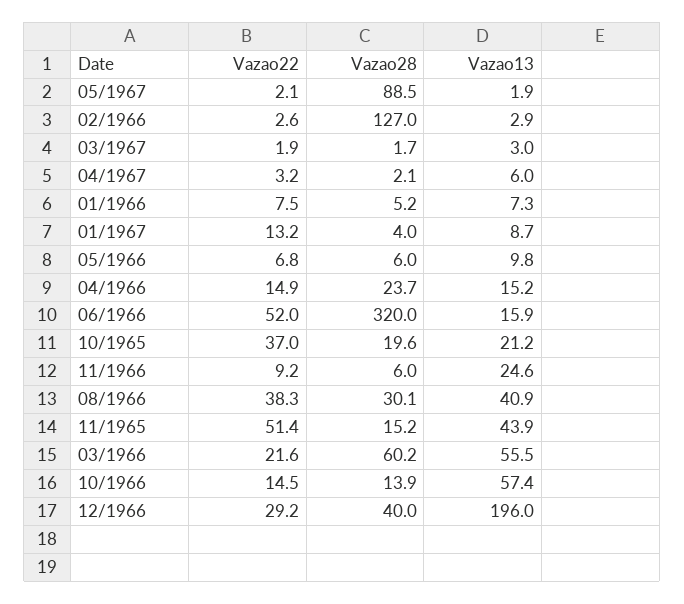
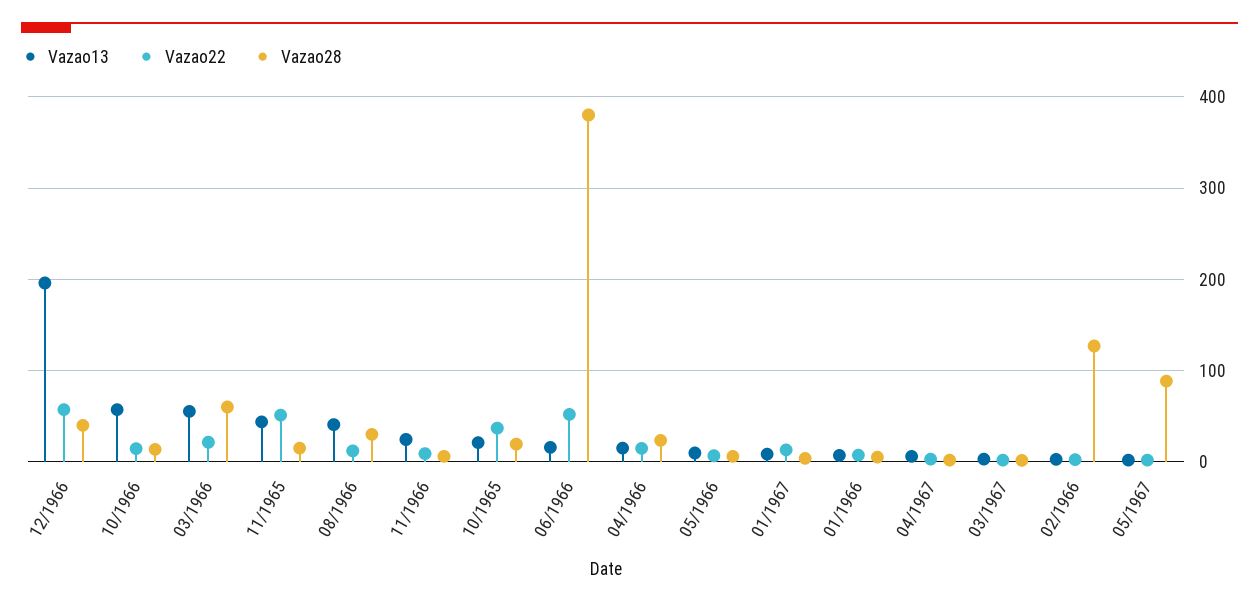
Vazao28, 06/1966: 320 -> 380
Vazao22, 08/1966: 38.3 -> 10
Vazao22, 12/1966: 29.2 -> 60

